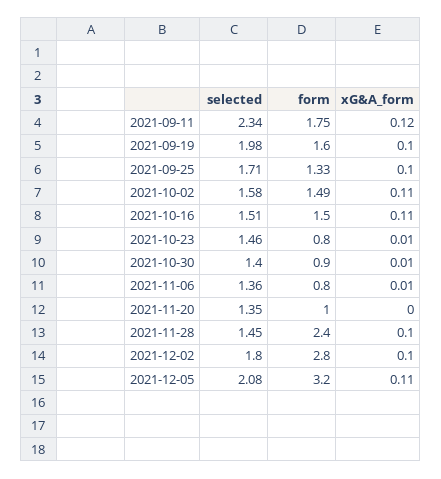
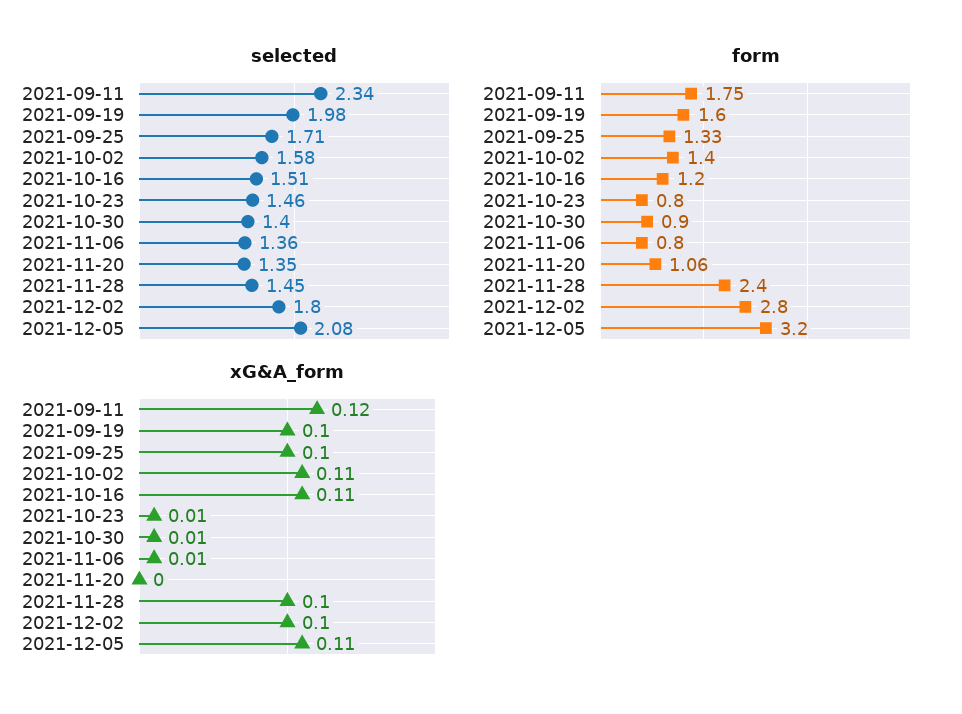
form, 2021-10-02: 1.49 -> 1.4
form, 2021-10-16: 1.5 -> 1.2
form, 2021-11-20: 1 -> 1.06

